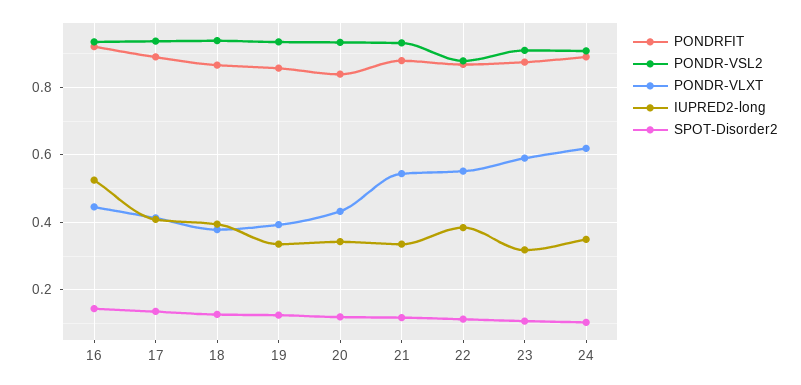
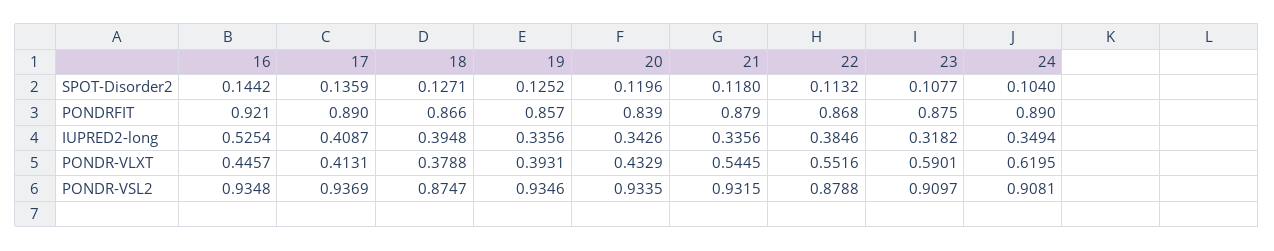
PONDR-VSL2, 18: 0.94 -> 0.8747

